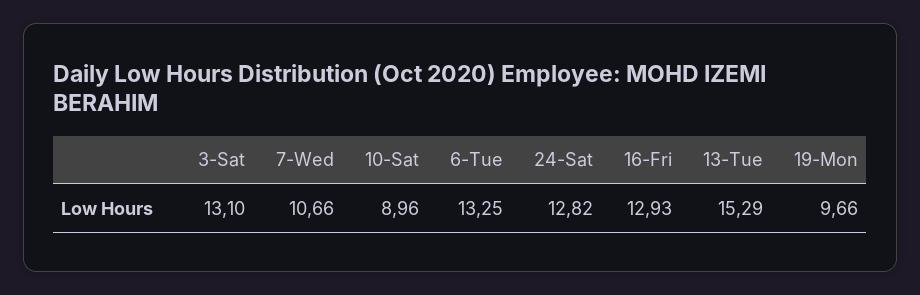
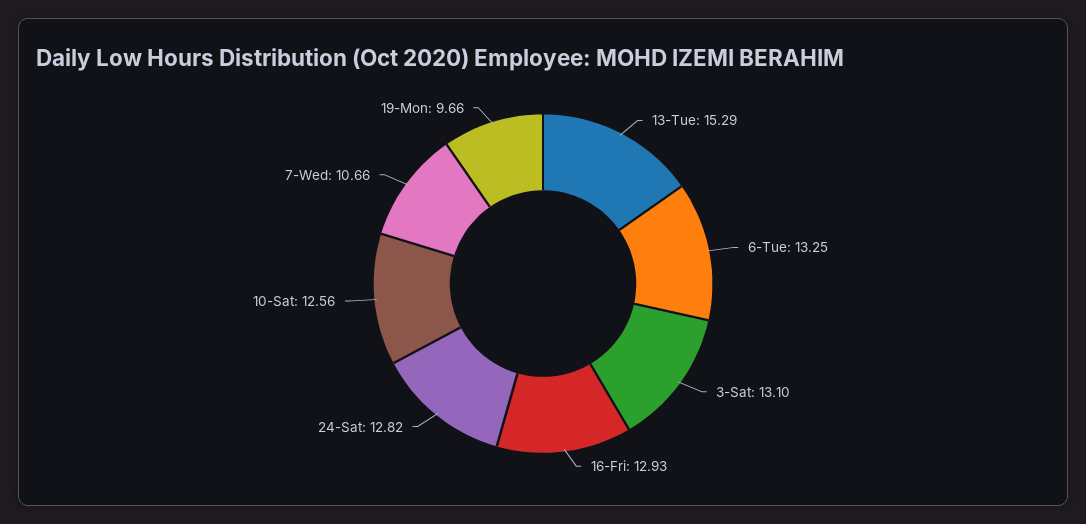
10-Sat: 8.96 -> 12.56

